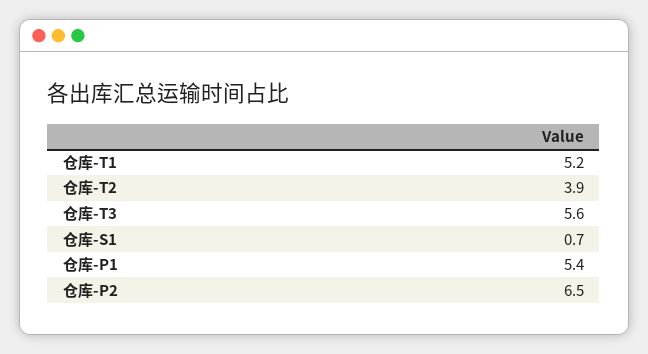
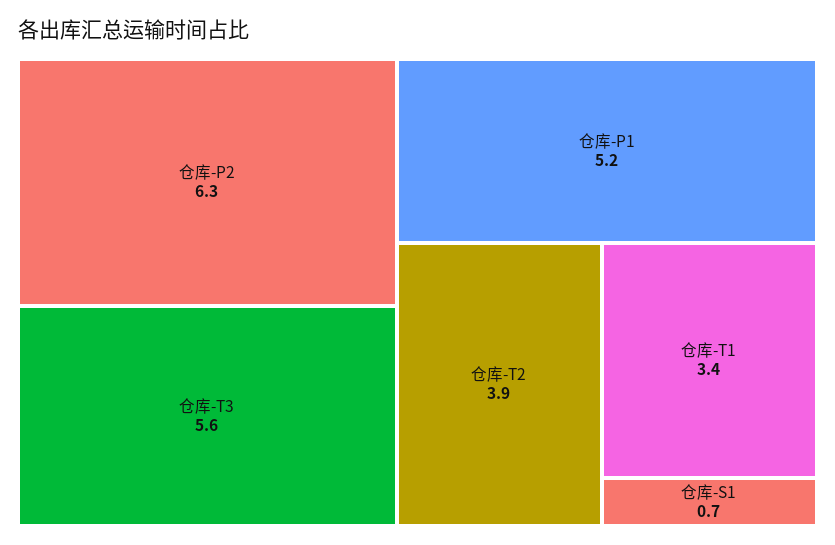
仓库-T1: 5.2 -> 3.4
仓库-P1: 5.4 -> 5.2
仓库-P2: 6.5 -> 6.3

